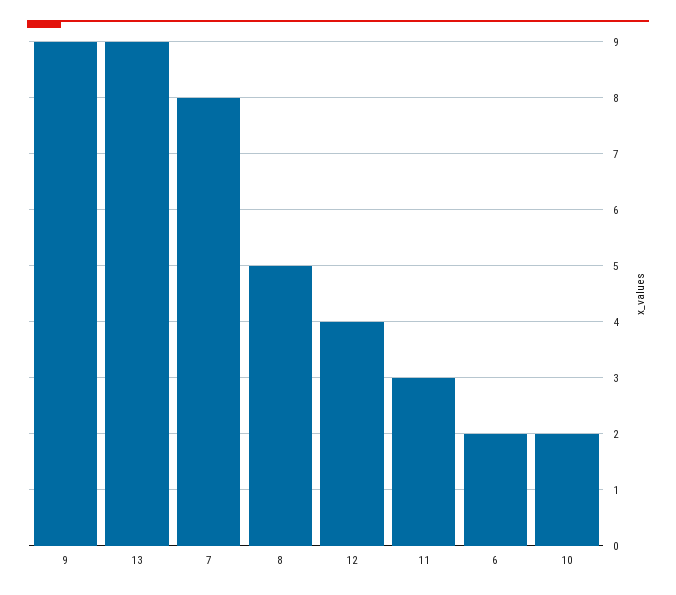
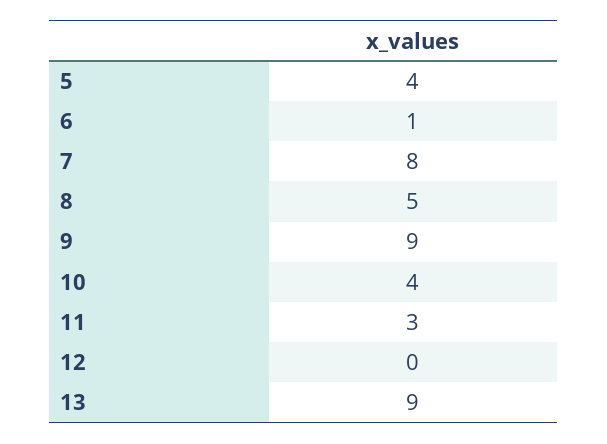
12: 4 -> 0
6: 2 -> 1
10: 2 -> 4
5: none -> 4

